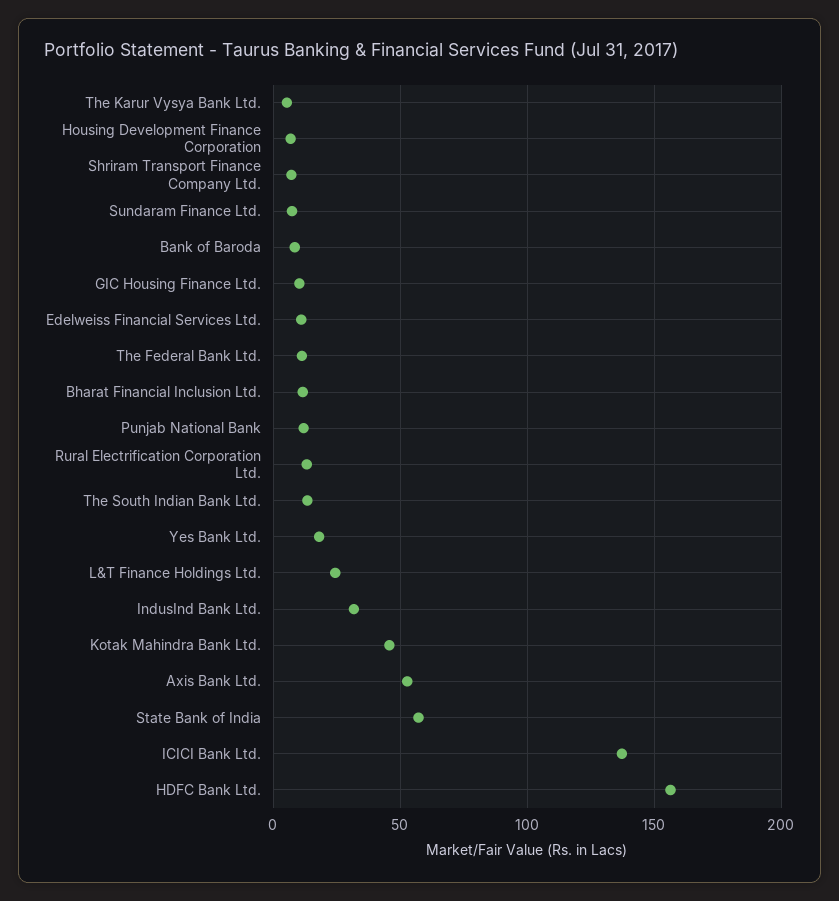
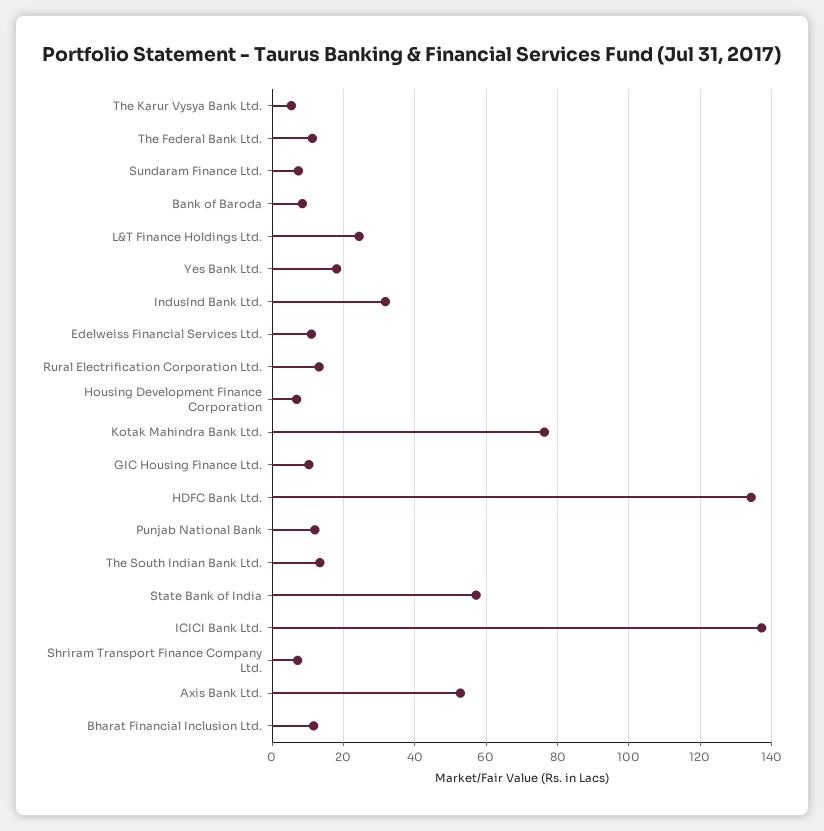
Kotak Mahindra Bank Ltd.: 45 -> 76
HDFC Bank Ltd.: 155 -> 134

